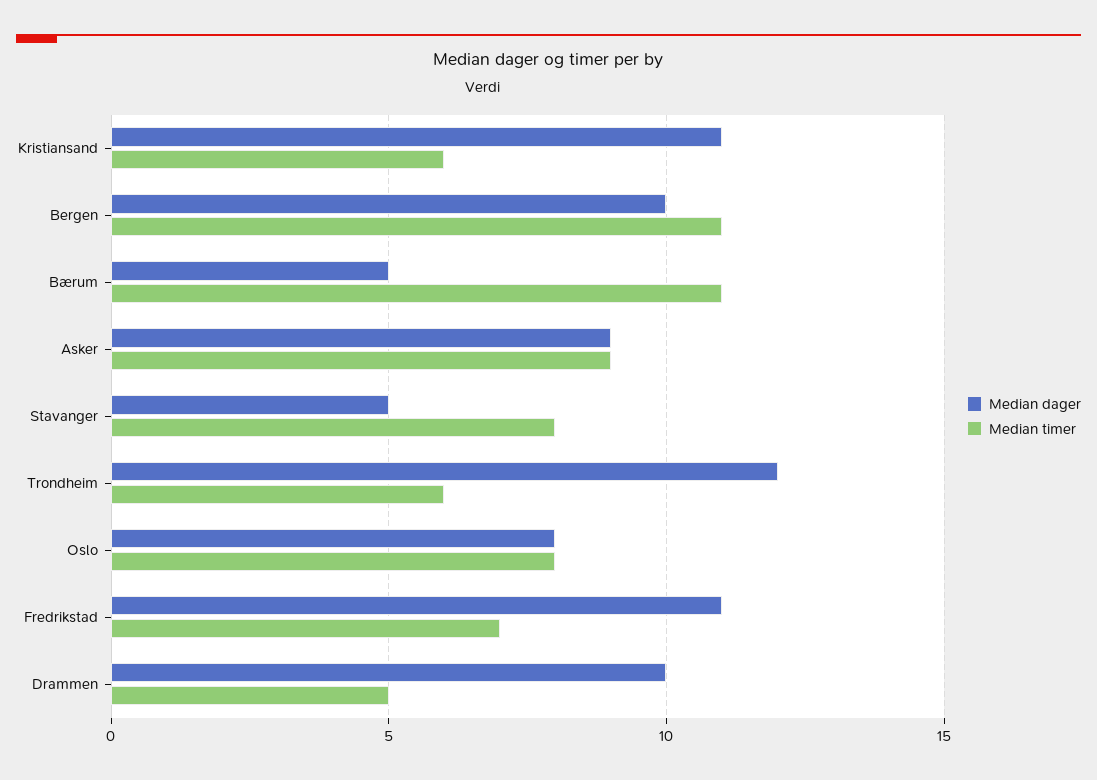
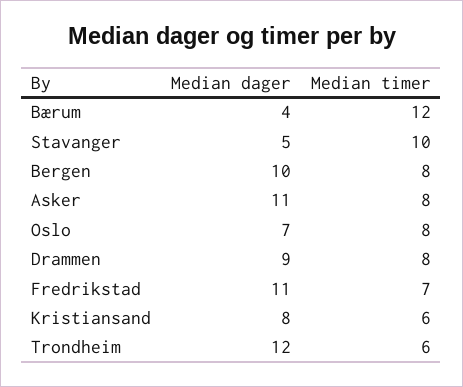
Median dager, Kristiansand: 11 -> 8
Median timer, Bergen: 11 -> 8
Median dager, Bærum: 5 -> 4
Median timer, Bærum: 11 -> 12
Median dager, Asker: 9 -> 11
Median timer, Asker: 9 -> 8
Median timer, Stavanger: 8 -> 10
Median dager, Oslo: 8 -> 7
Median dager, Drammen: 10 -> 9
Median timer, Drammen: 5 -> 8

